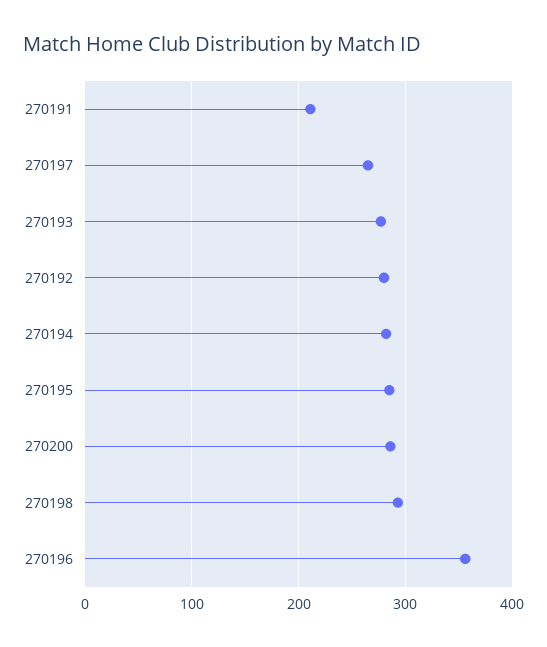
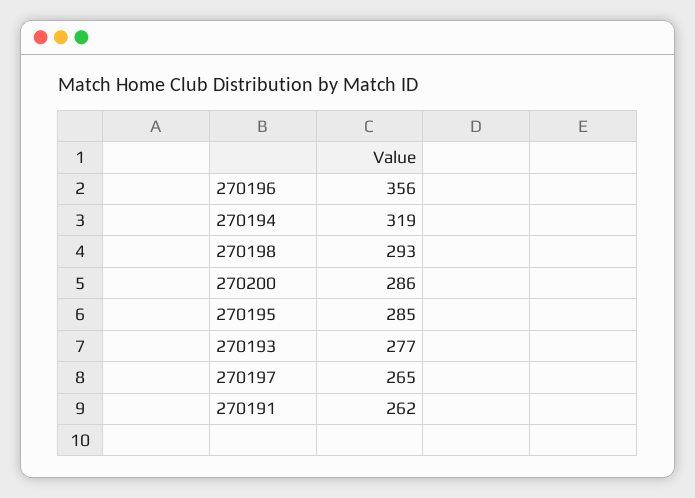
270191: 210 -> 262
270192: 280 -> none
270194: 280 -> 319

